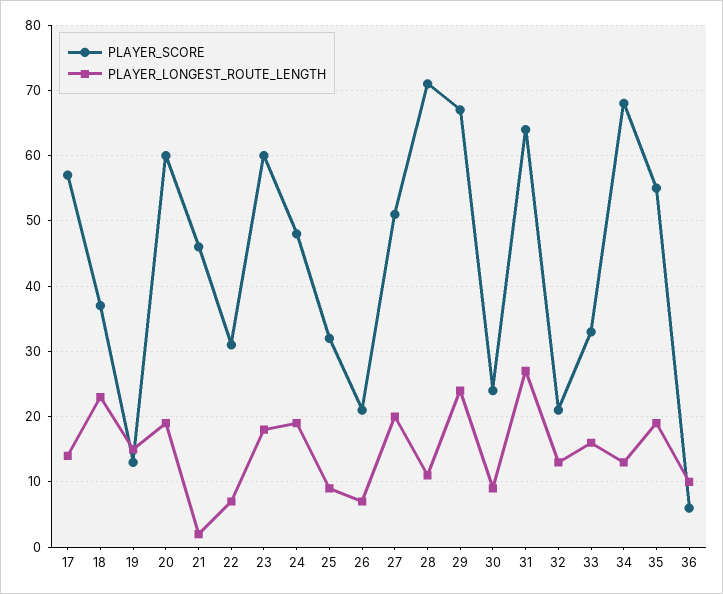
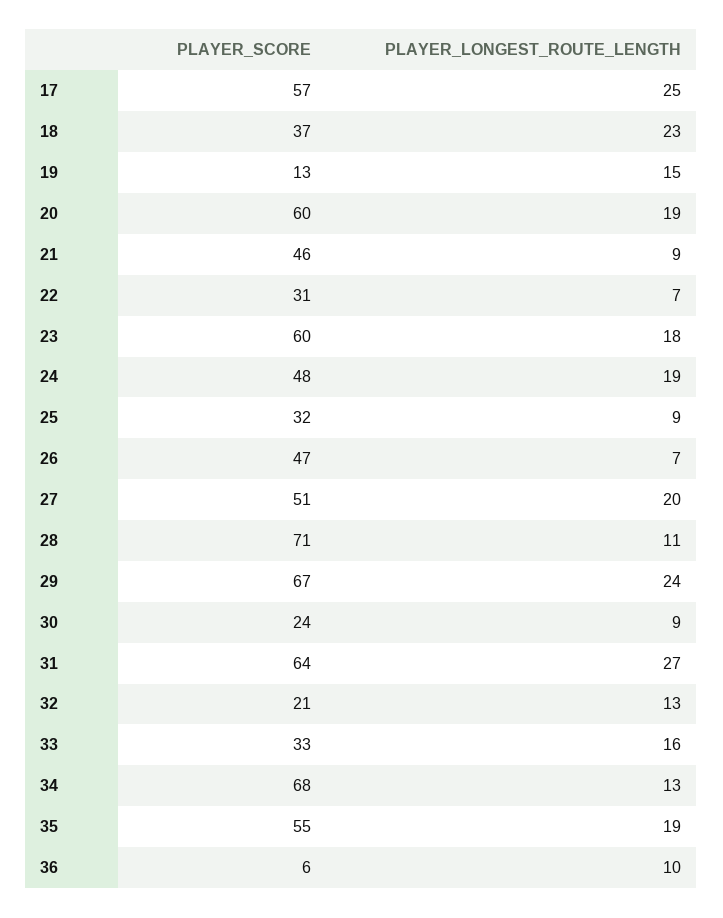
PLAYER_LONGEST_ROUTE_LENGTH, 17: 14 -> 25
PLAYER_LONGEST_ROUTE_LENGTH, 21: 2 -> 9
PLAYER_SCORE, 26: 21 -> 47

